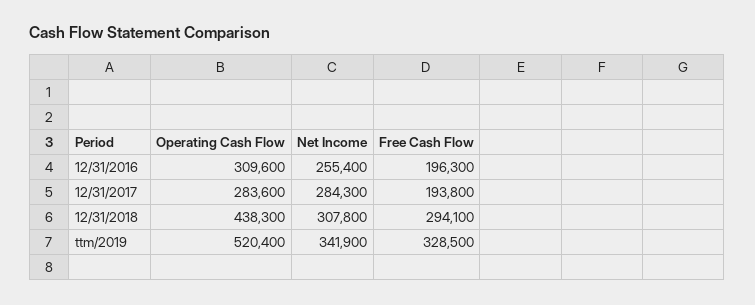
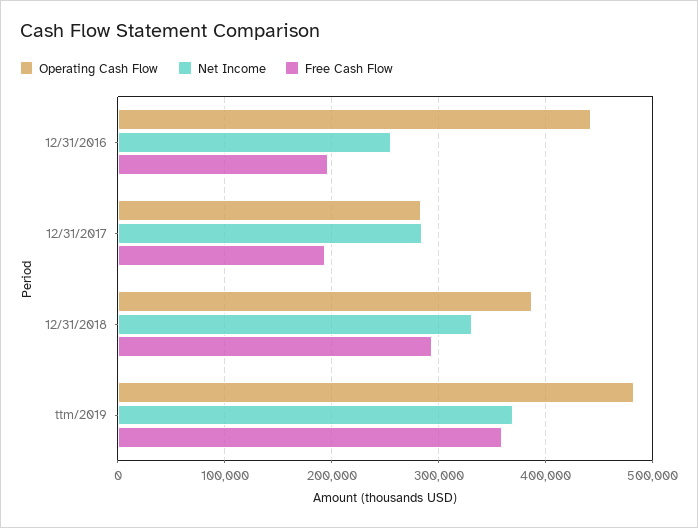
Operating Cash Flow, 12/31/2016: 309600 -> 440000
Operating Cash Flow, 12/31/2018: 438300 -> 390000
Net Income, 12/31/2018: 307800 -> 330000
Operating Cash Flow, ttm/2019: 520400 -> 480000
Net Income, ttm/2019: 341900 -> 370000
Free Cash Flow, ttm/2019: 328500 -> 360000

